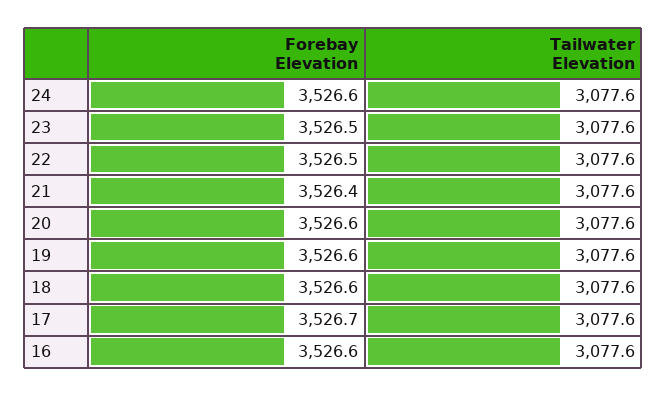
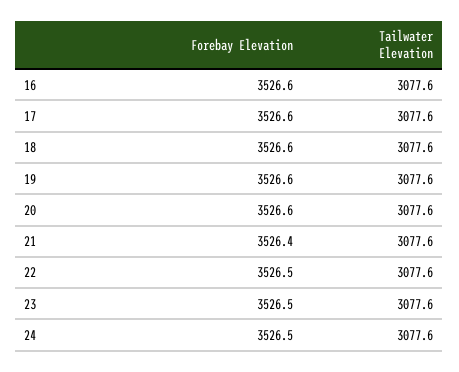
Forebay Elevation, 24: 3526.6 -> 3526.5
Forebay Elevation, 17: 3526.7 -> 3526.6

